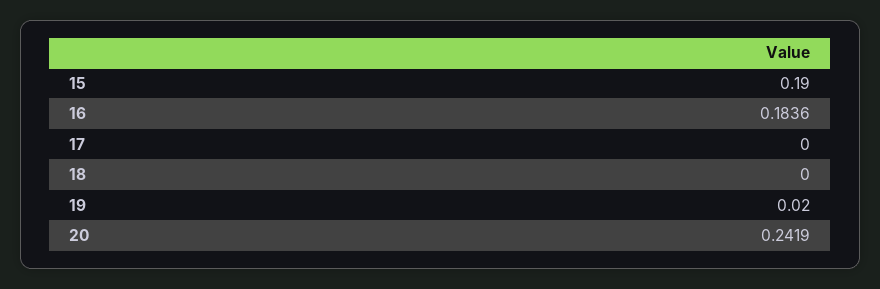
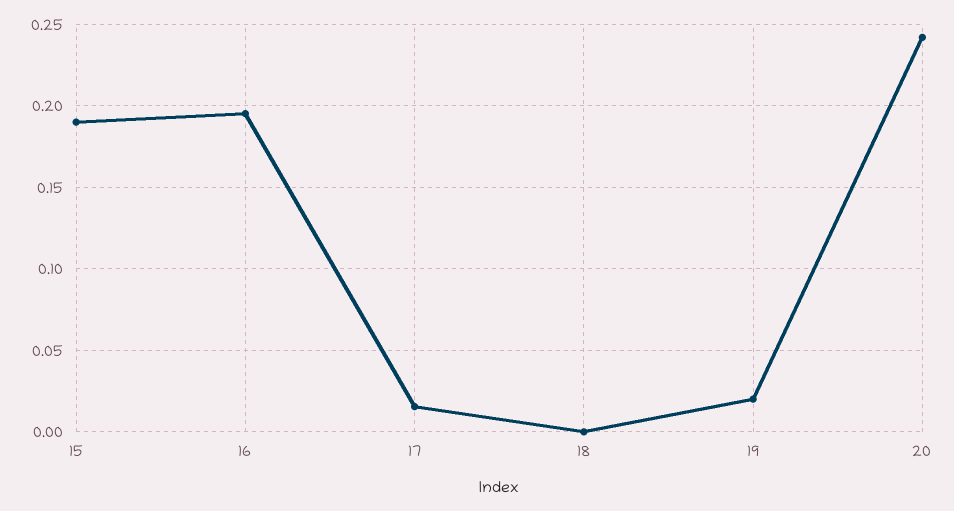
16: 0.1836 -> 0.195
17: 0 -> 0.015

